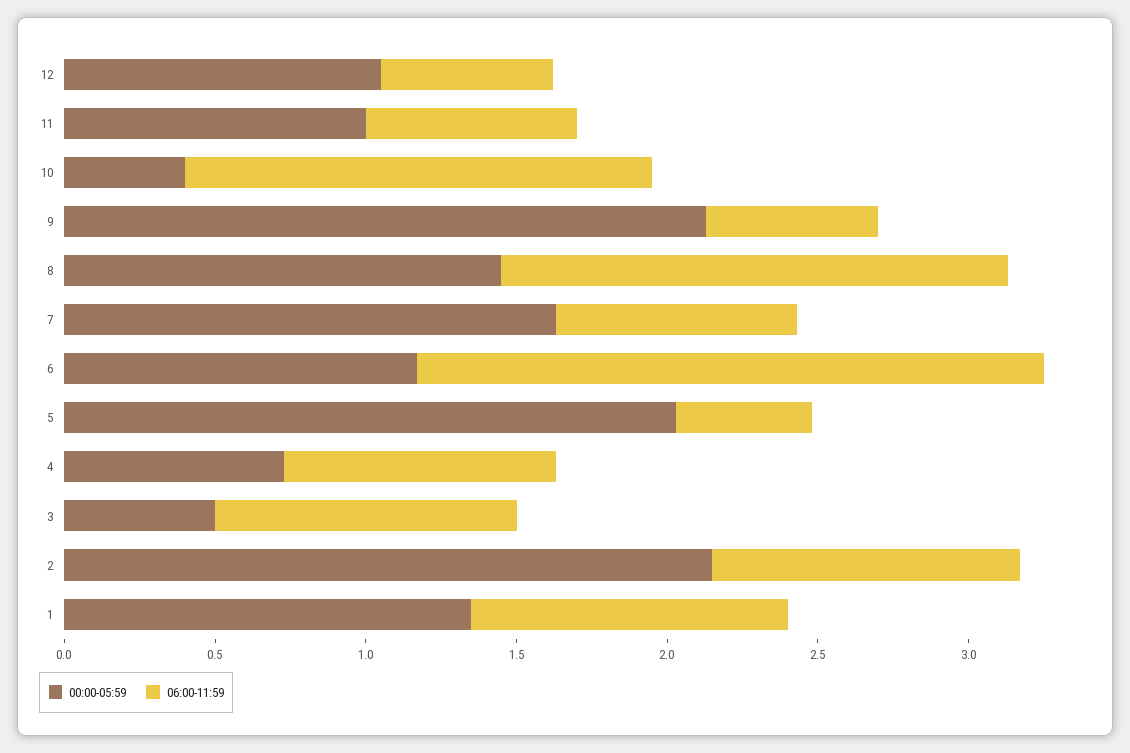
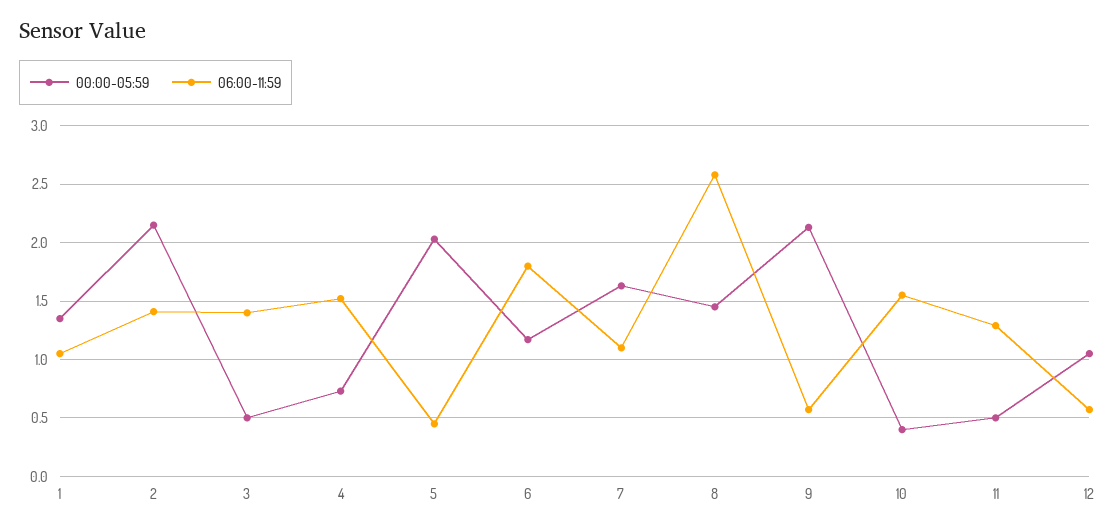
00:00-05:59, 11: 1 -> 0.5
06:00-11:59, 11: 0.7 -> 1.3
06:00-11:59, 8: 1.7 -> 2.6
06:00-11:59, 7: 0.8 -> 1.1
06:00-11:59, 6: 2.1 -> 1.8
06:00-11:59, 4: 0.9 -> 1.5
06:00-11:59, 3: 1 -> 1.4
06:00-11:59, 2: 1 -> 1.4

